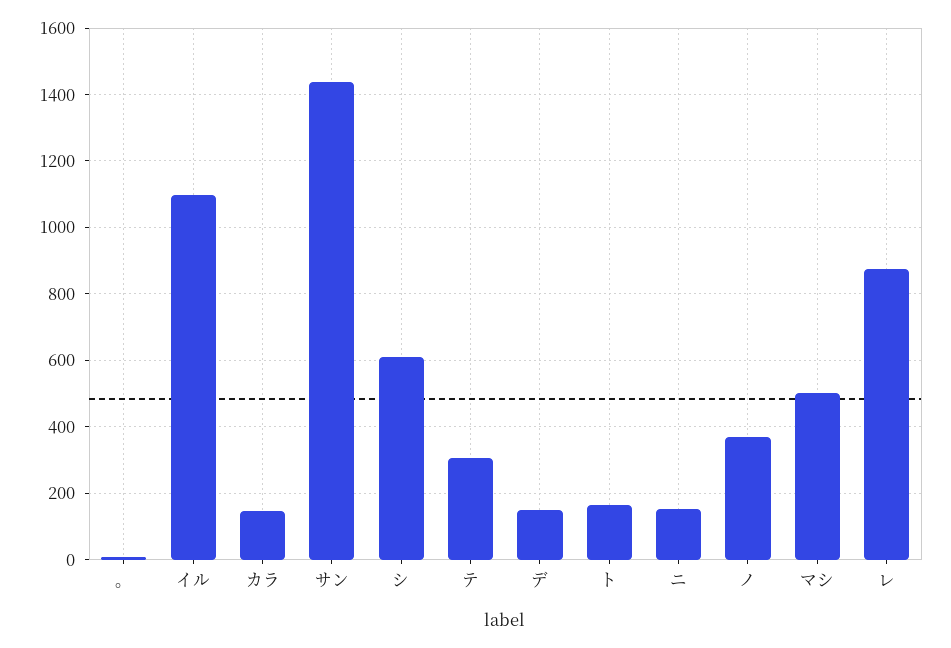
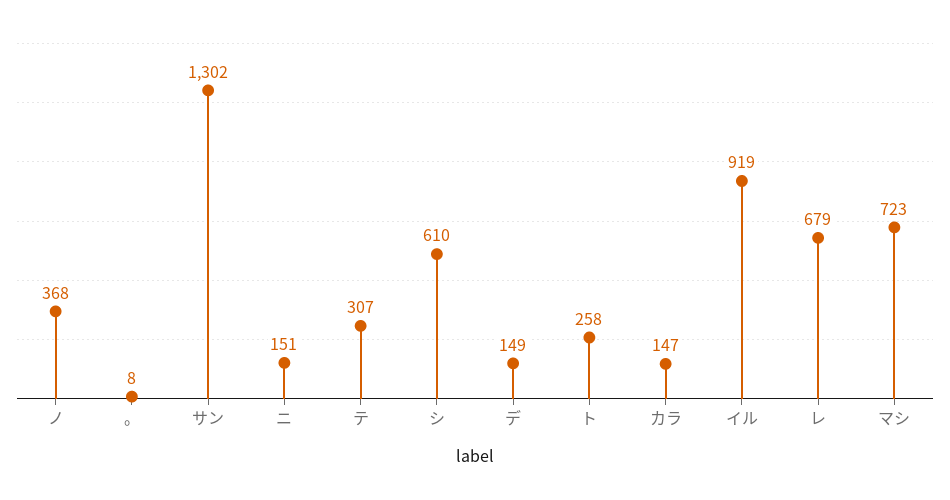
イル: 1100 -> 919
サン: 1440 -> 1302
ト: 160 -> 258
マシ: 500 -> 723
レ: 880 -> 679

